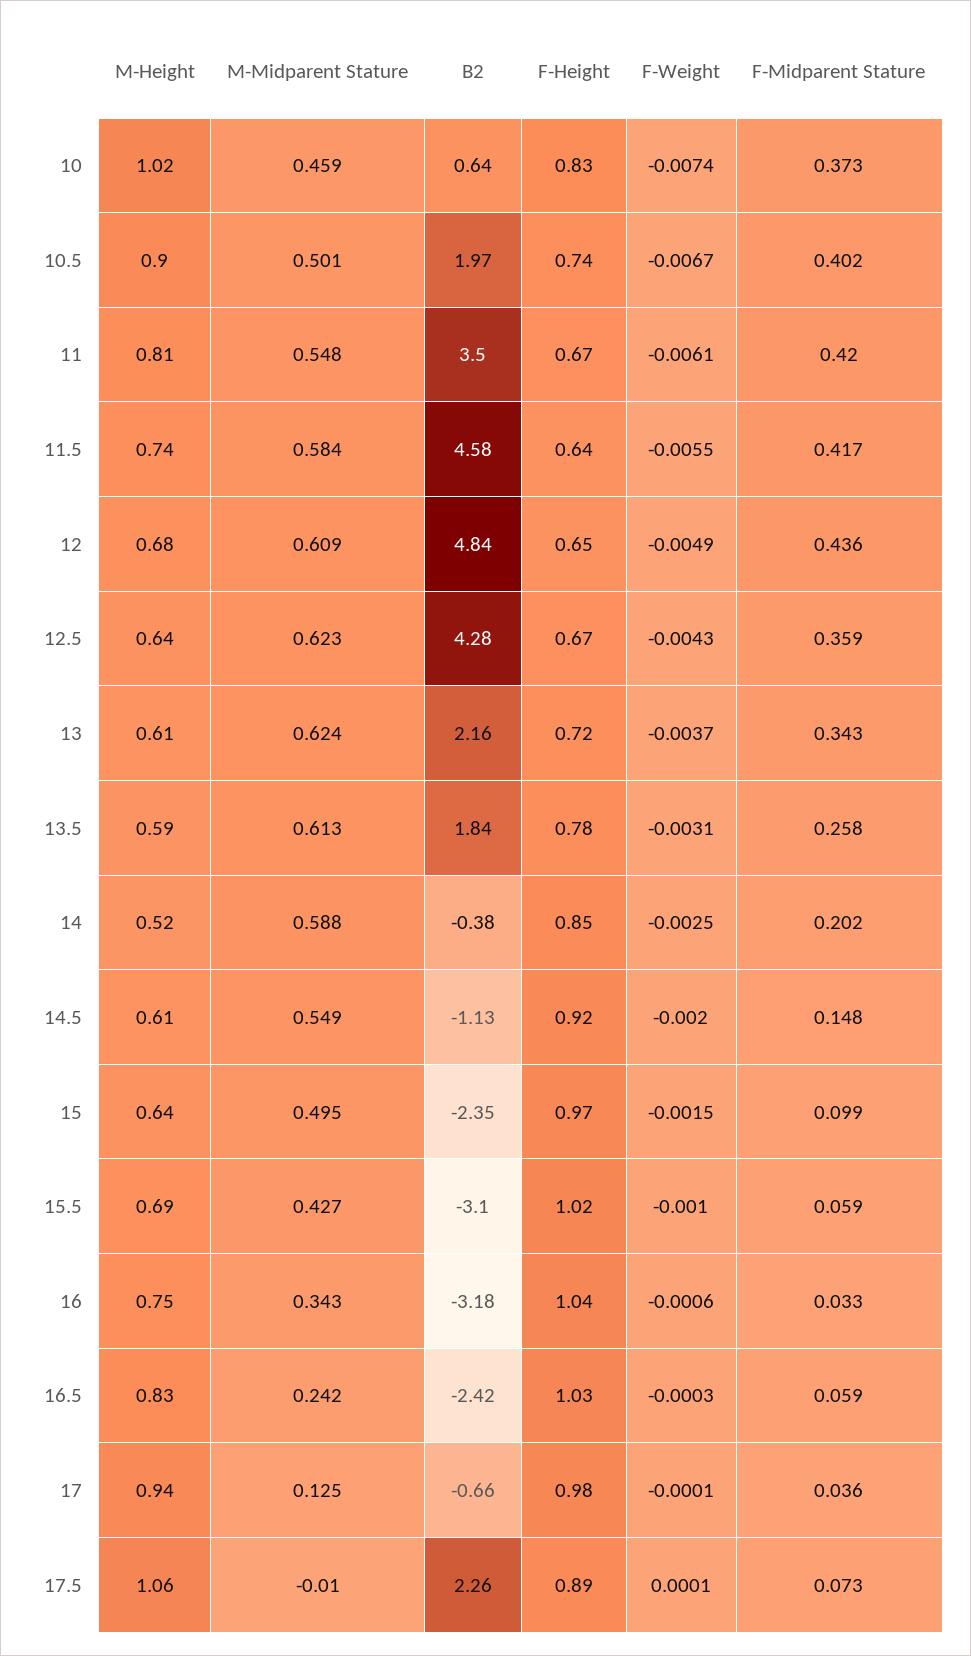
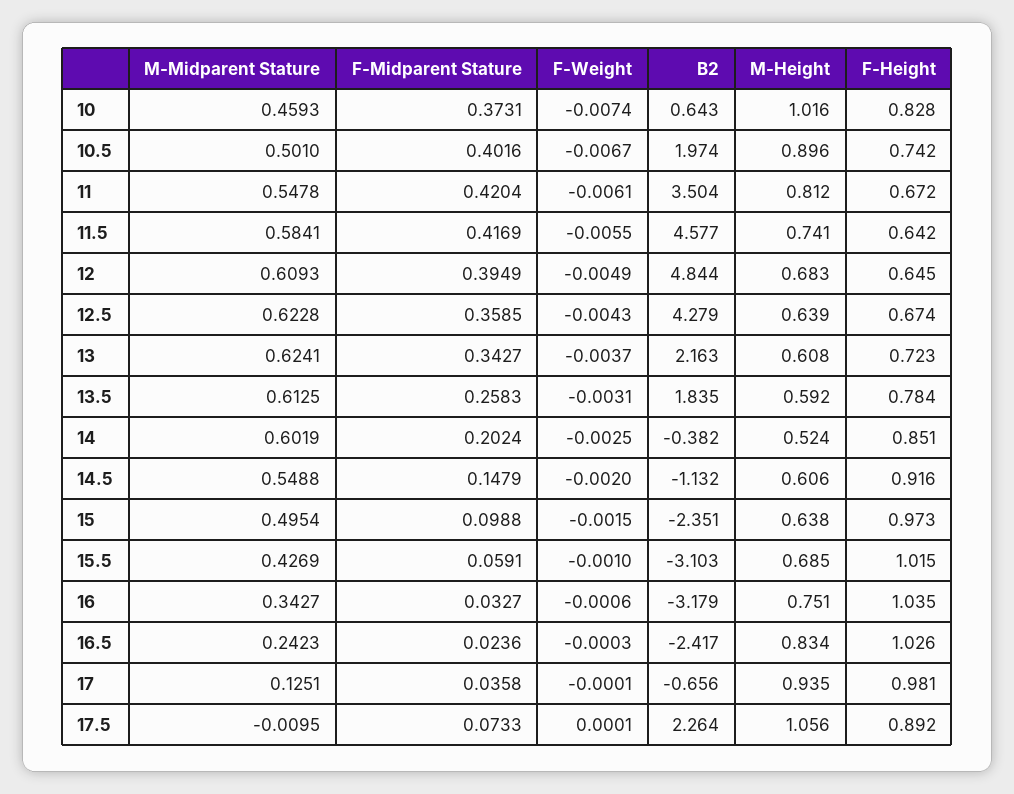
F-Midparent Stature, 12: 0.436 -> 0.3949
M-Midparent Stature, 14: 0.588 -> 0.6019
F-Midparent Stature, 16.5: 0.059 -> 0.0236

